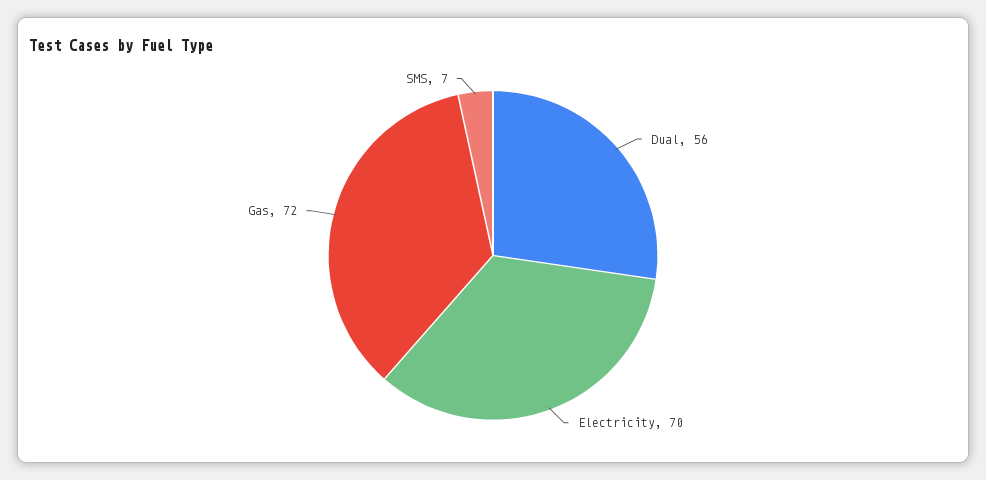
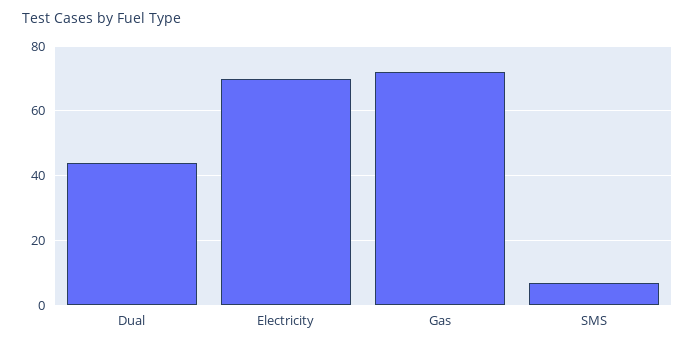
Dual: 56 -> 45

